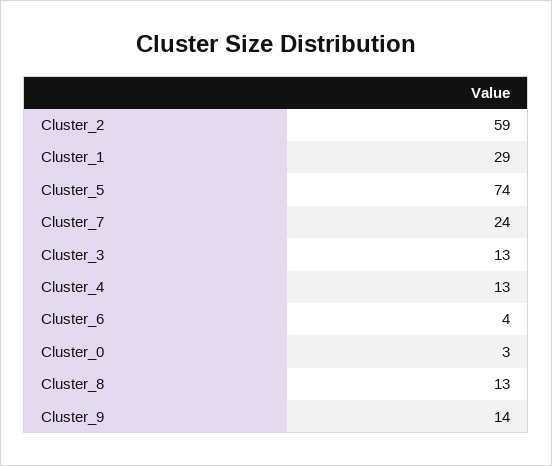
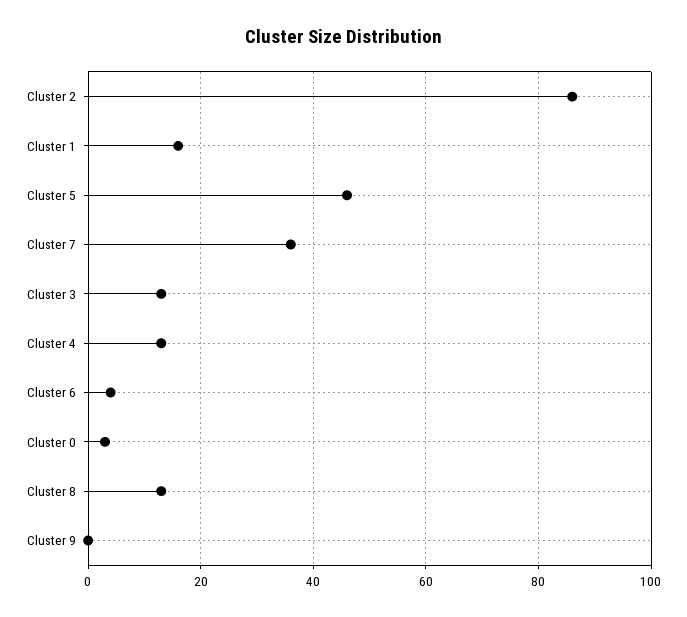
Cluster_2: 59 -> 85
Cluster_1: 29 -> 15
Cluster_5: 74 -> 45
Cluster_7: 24 -> 35
Cluster_9: 14 -> 0

